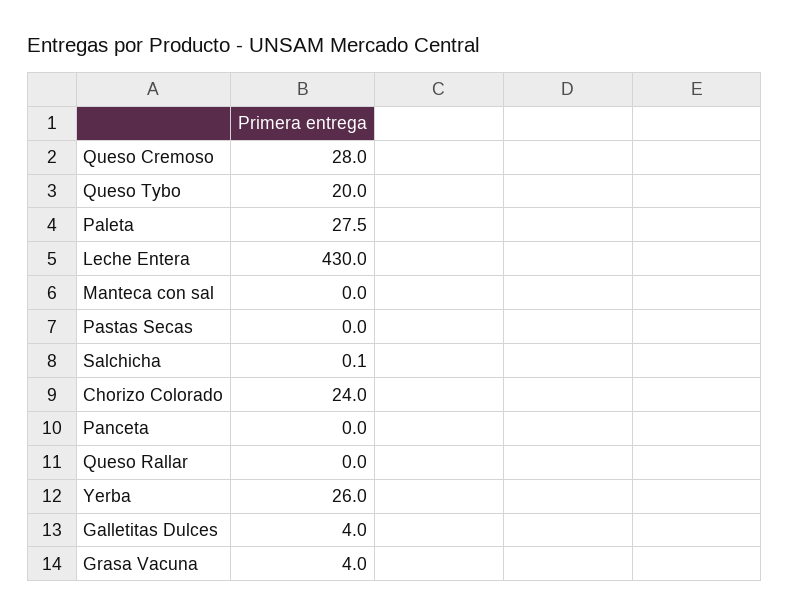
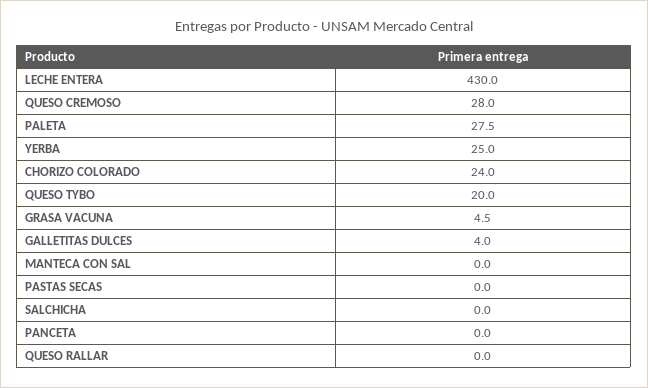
Salchicha: 0.1 -> 0
Yerba: 26 -> 25
Grasa Vacuna: 4 -> 4.5

